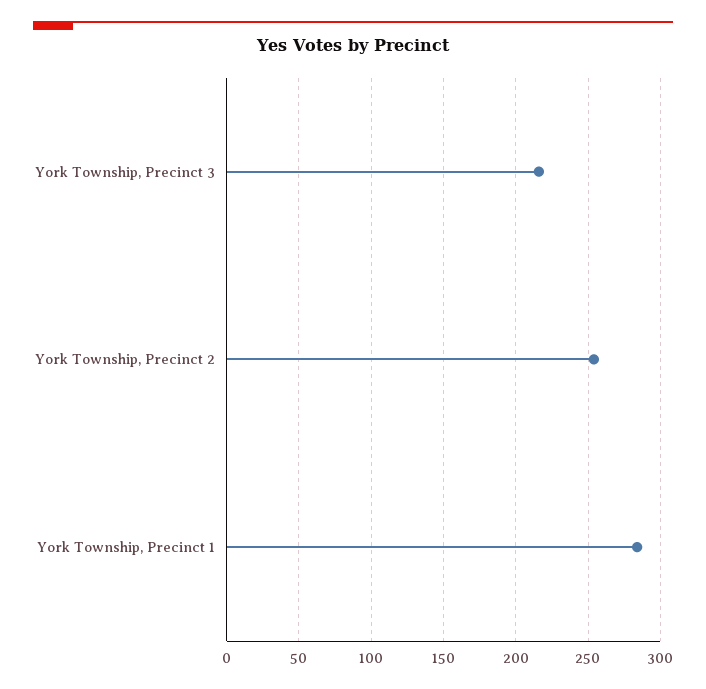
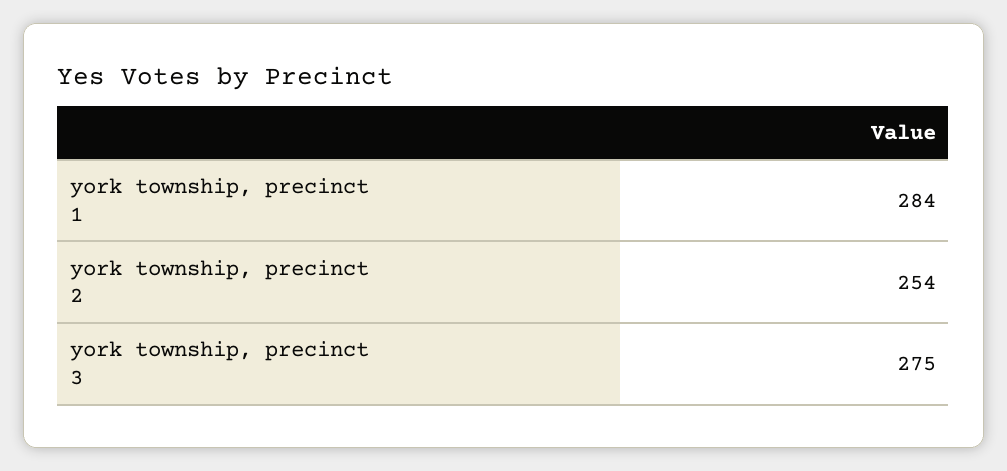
York Township, Precinct 3: 215 -> 275

